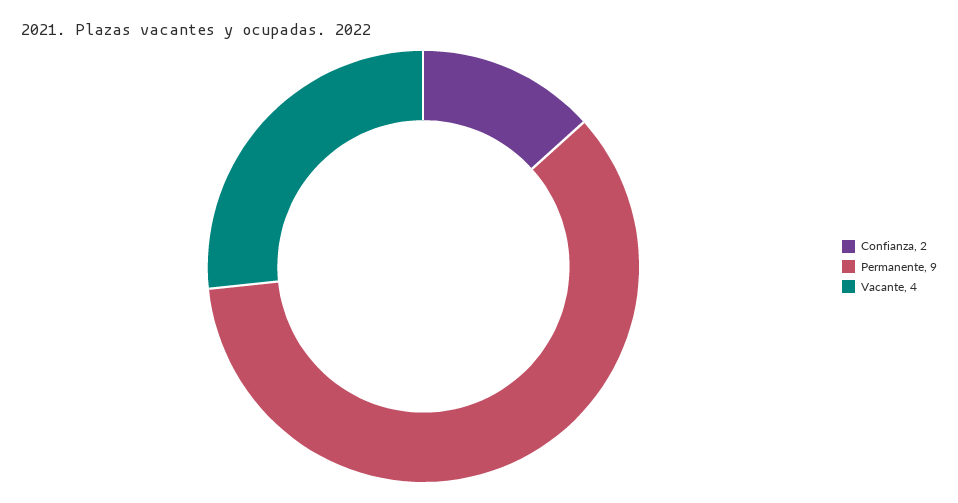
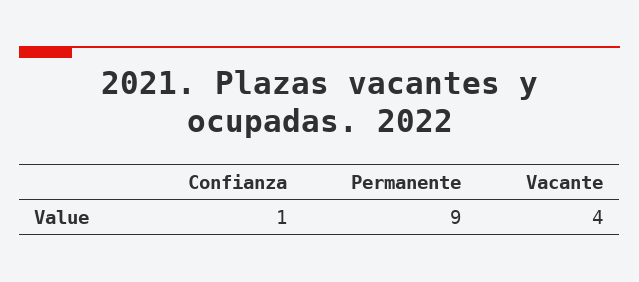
Confianza: 2 -> 1

